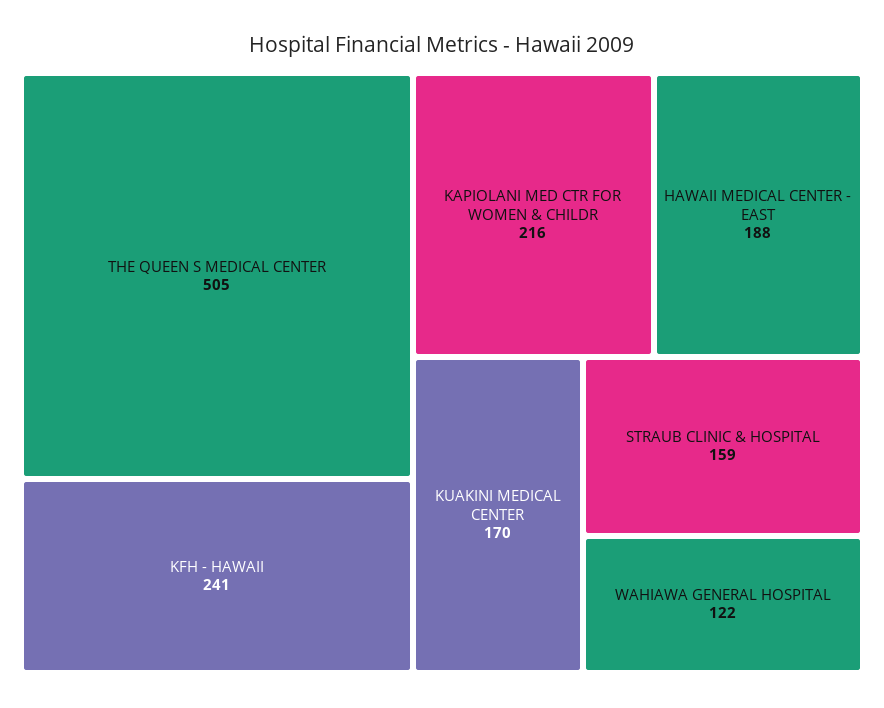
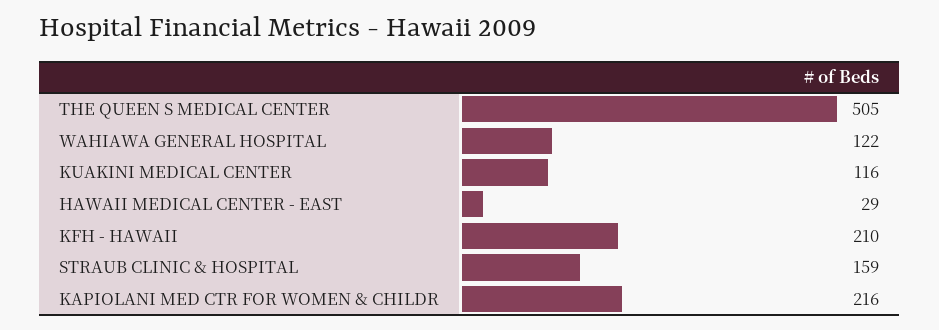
KFH - HAWAII: 241 -> 210
HAWAII MEDICAL CENTER - EAST: 188 -> 29
KUAKINI MEDICAL CENTER: 170 -> 116

